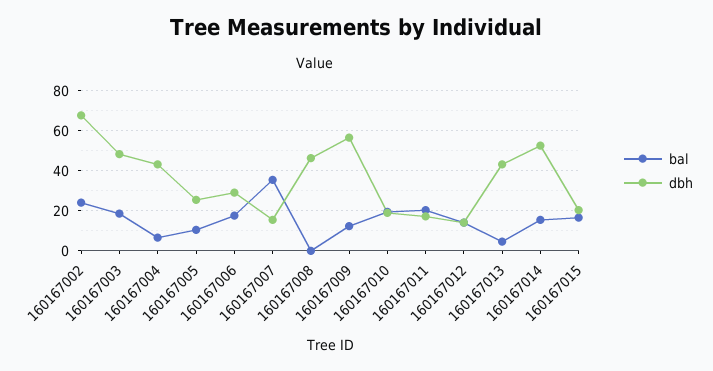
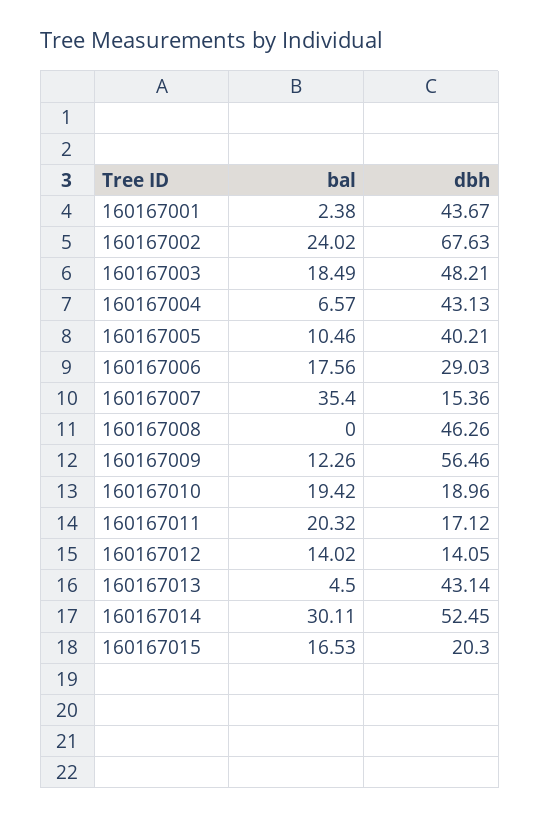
dbh, 160167005: 25 -> 40.21
bal, 160167014: 15 -> 30.11
bal, 160167001: none -> 2.38
dbh, 160167001: none -> 43.67

